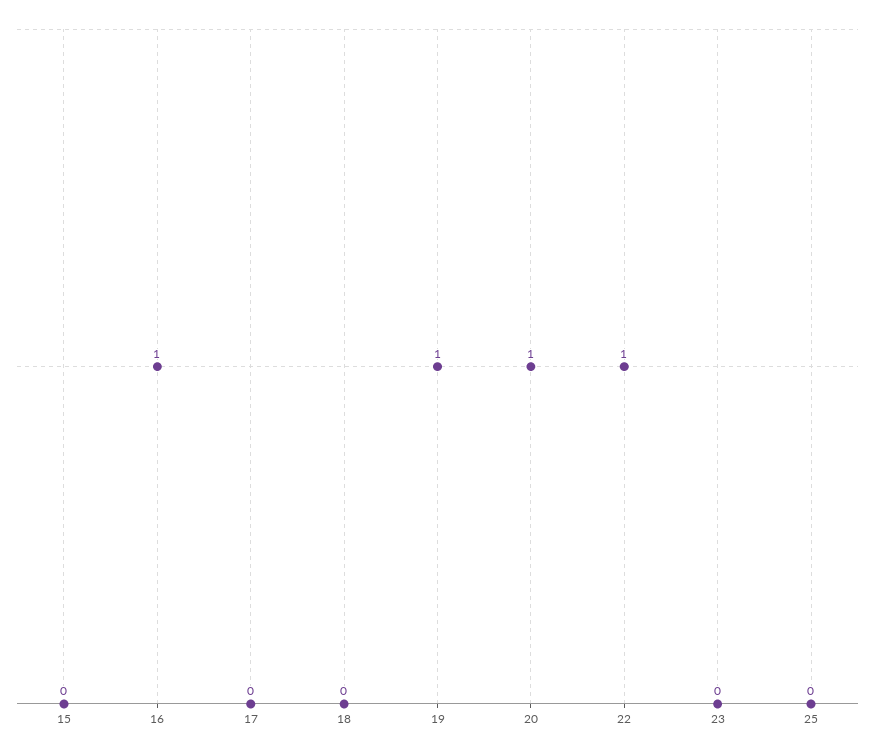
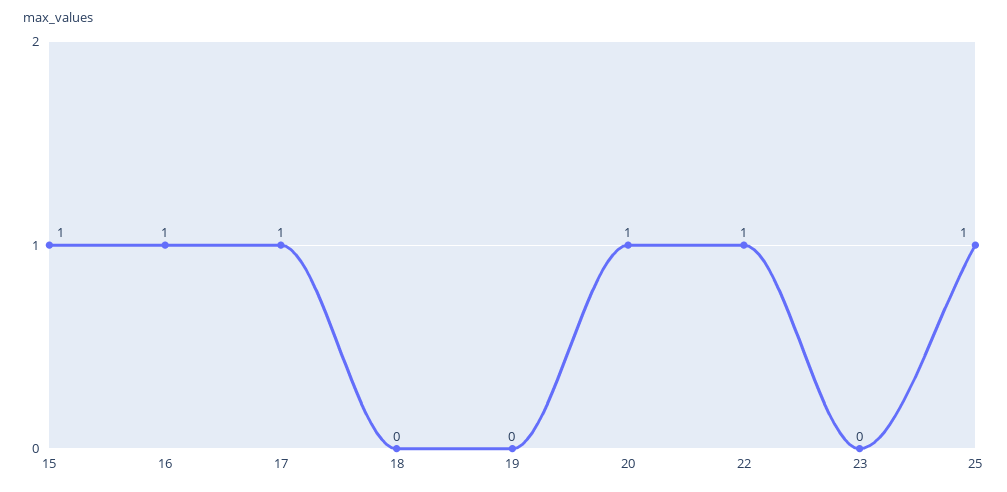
15: 0 -> 1
17: 0 -> 1
19: 1 -> 0
25: 0 -> 1

